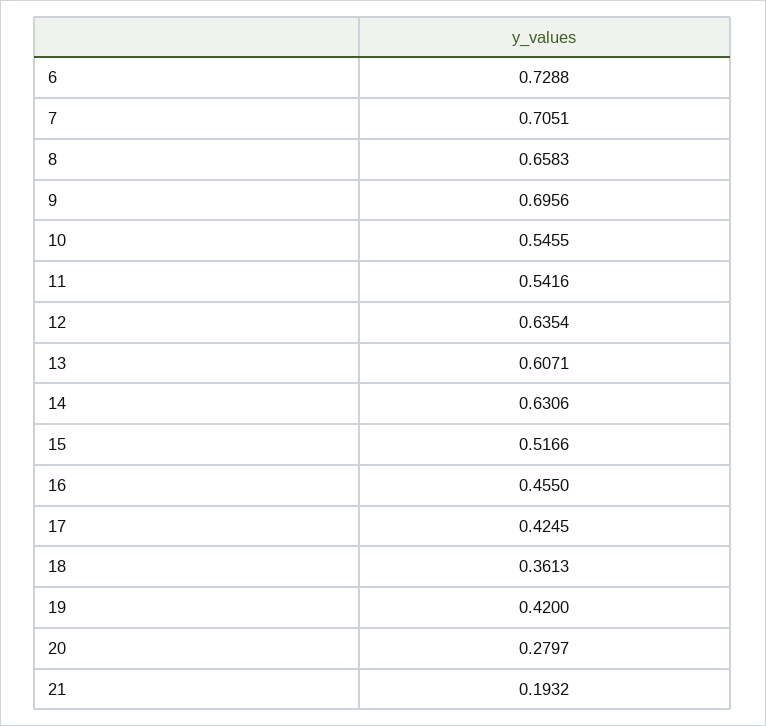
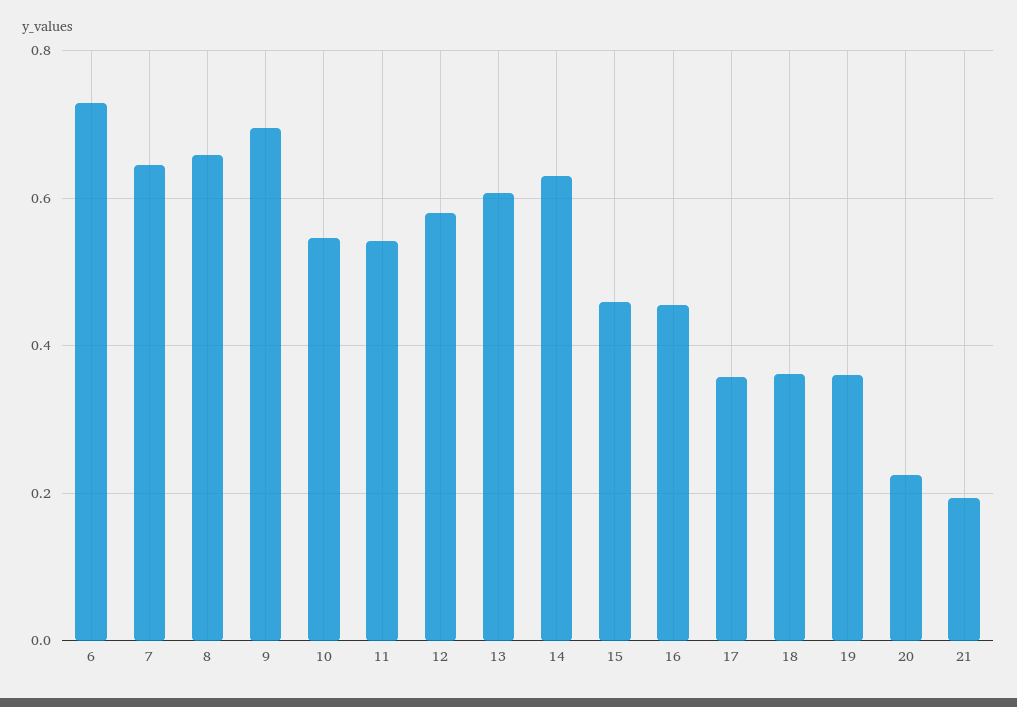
7: 0.7051 -> 0.64
12: 0.6354 -> 0.58
15: 0.5166 -> 0.46
17: 0.4245 -> 0.36
19: 0.42 -> 0.36
20: 0.2797 -> 0.22

